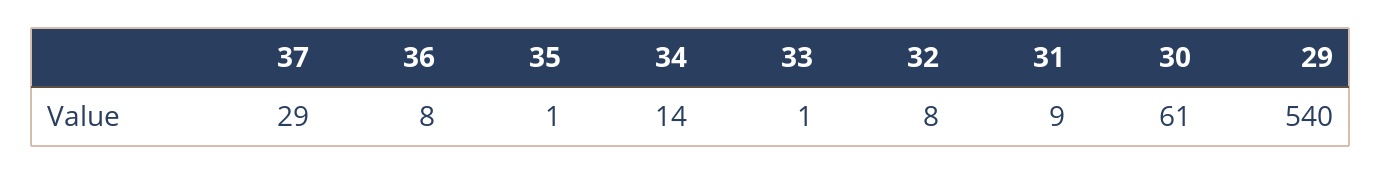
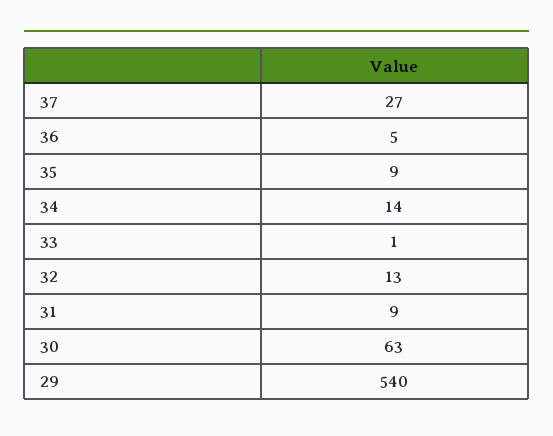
37: 29 -> 27
36: 8 -> 5
35: 1 -> 9
32: 8 -> 13
30: 61 -> 63

